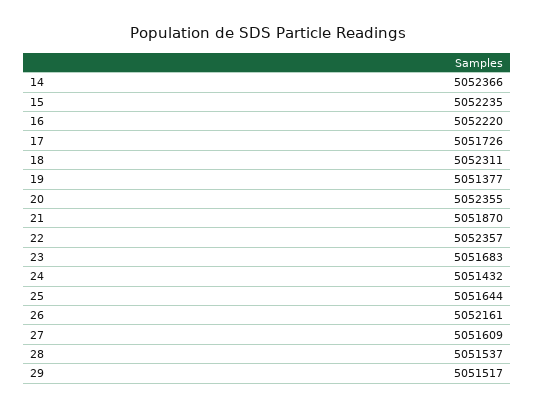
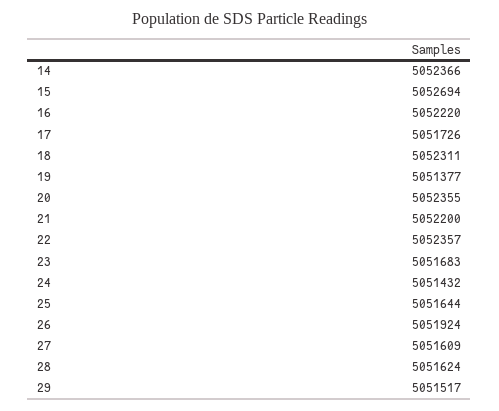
15: 5052235 -> 5052694
21: 5051870 -> 5052200
26: 5052161 -> 5051924
28: 5051537 -> 5051624

